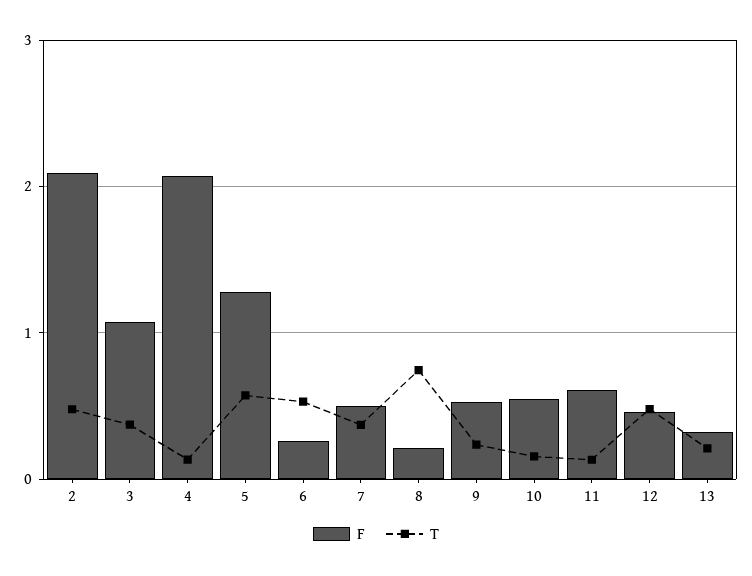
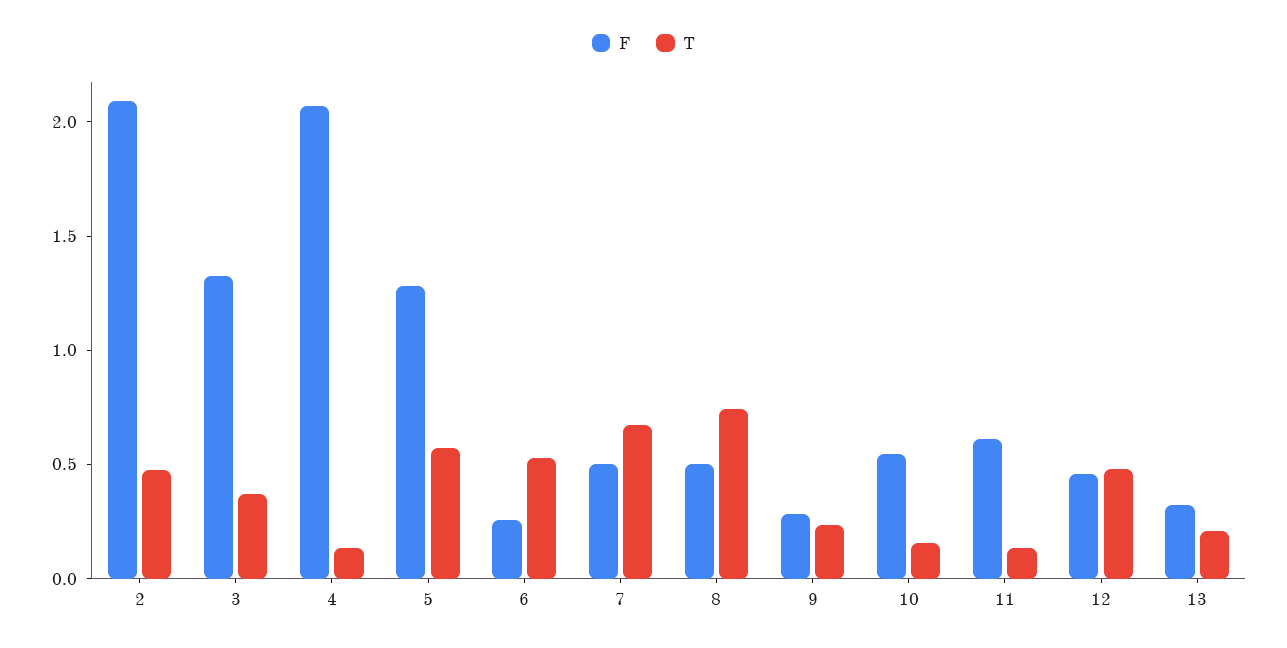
F, 3: 1.1 -> 1.3
T, 7: 0.4 -> 0.7
F, 8: 0.2 -> 0.5
F, 9: 0.5 -> 0.3

